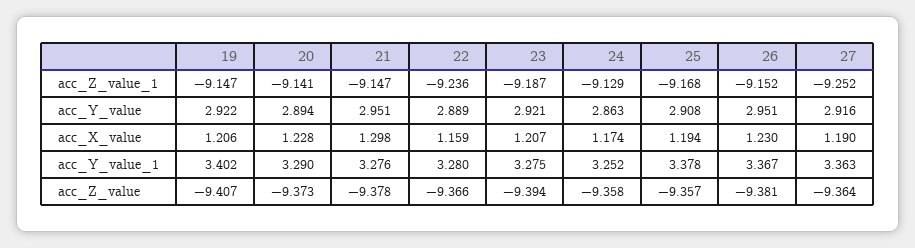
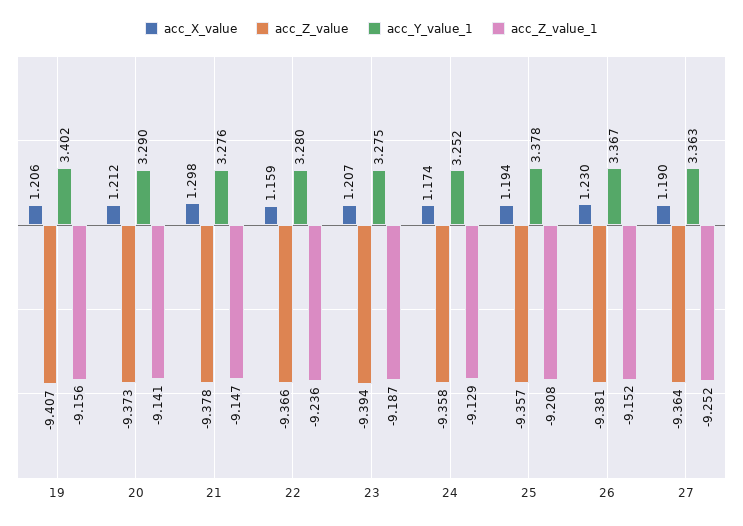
acc_Z_value_1, 19: -9.147 -> -9.156
acc_Z_value_1, 25: -9.168 -> -9.208
acc_Y_value, 19: 2.922 -> none
acc_Y_value, 20: 2.894 -> none
acc_Y_value, 21: 2.951 -> none
acc_Y_value, 22: 2.889 -> none
acc_Y_value, 23: 2.921 -> none
acc_Y_value, 24: 2.863 -> none
acc_Y_value, 25: 2.908 -> none
acc_Y_value, 26: 2.951 -> none
acc_Y_value, 27: 2.916 -> none
acc_X_value, 20: 1.228 -> 1.212

